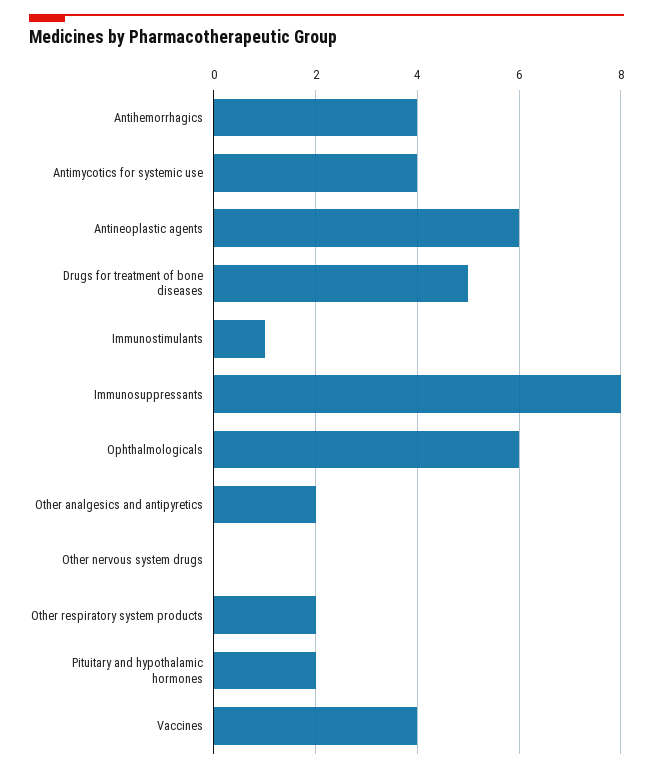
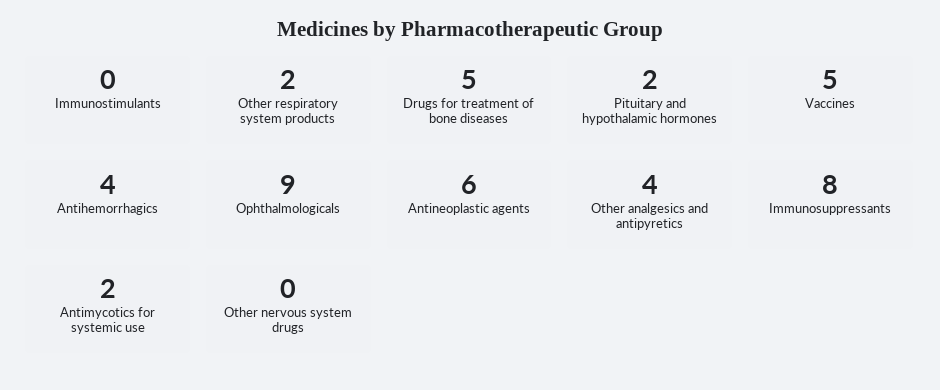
Antimycotics for systemic use: 4 -> 2
Immunostimulants: 1 -> 0
Ophthalmologicals: 6 -> 9
Other analgesics and antipyretics: 2 -> 4
Vaccines: 4 -> 5

